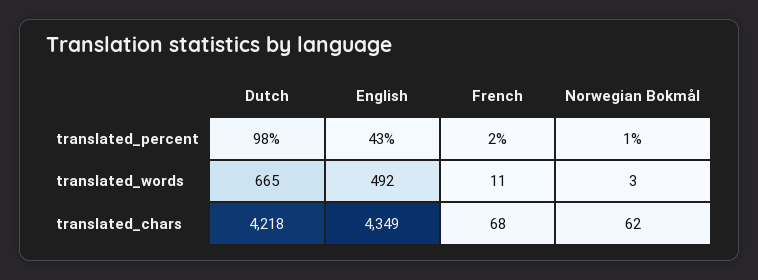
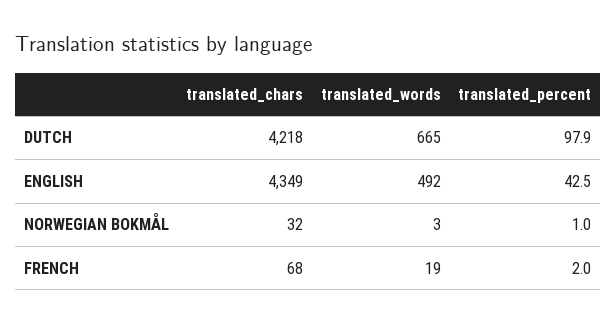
French, translated_words: 11 -> 19
Norwegian Bokmål, translated_chars: 62 -> 32

